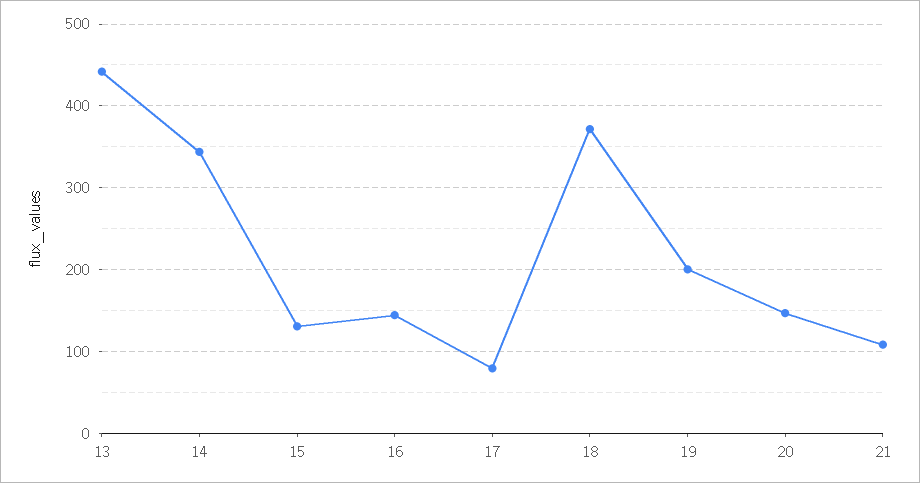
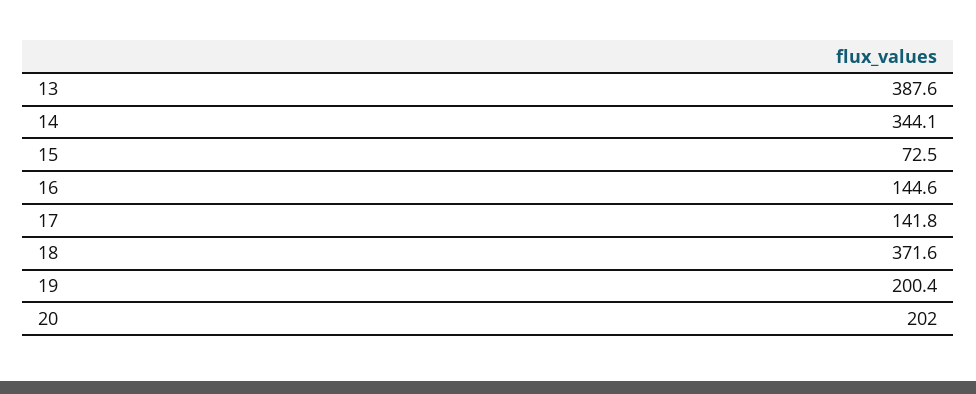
13: 440 -> 387.6
15: 130 -> 72.5
17: 80 -> 141.8
20: 150 -> 202
21: 110 -> none

